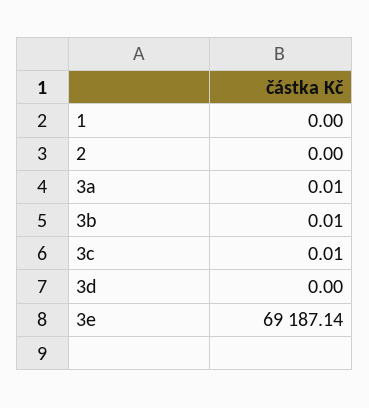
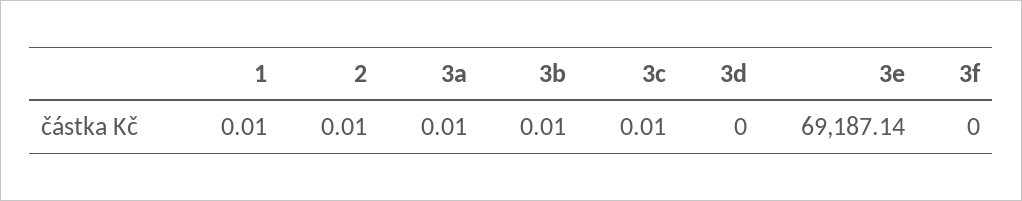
1: 0 -> 0.01
2: 0 -> 0.01
3f: none -> 0

